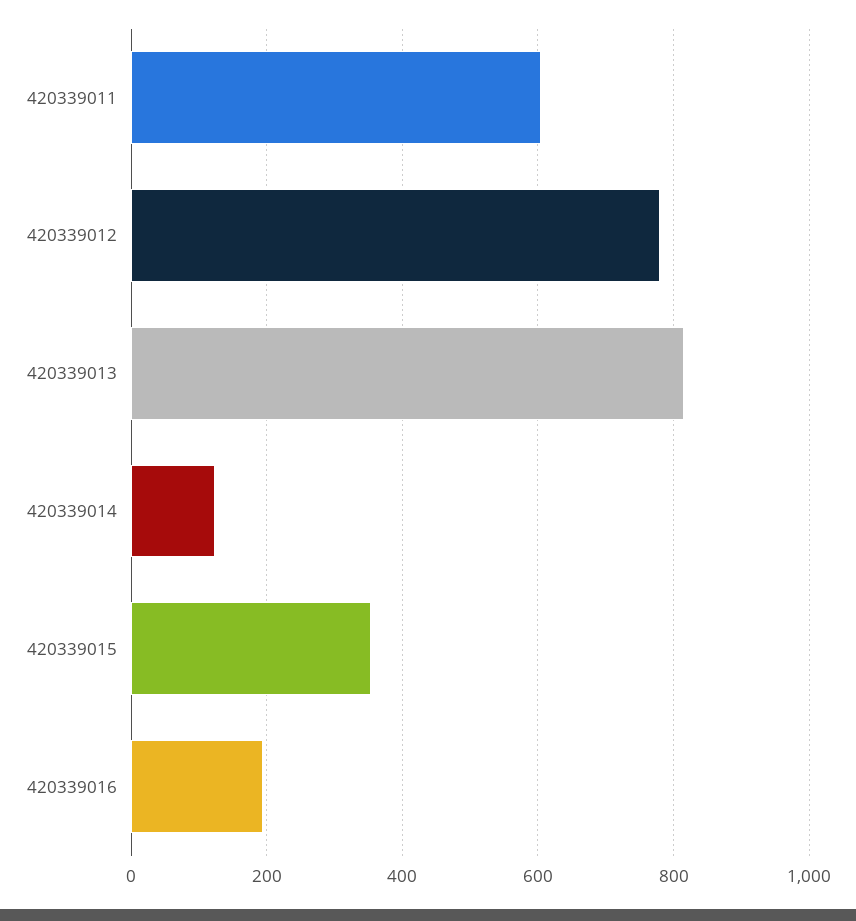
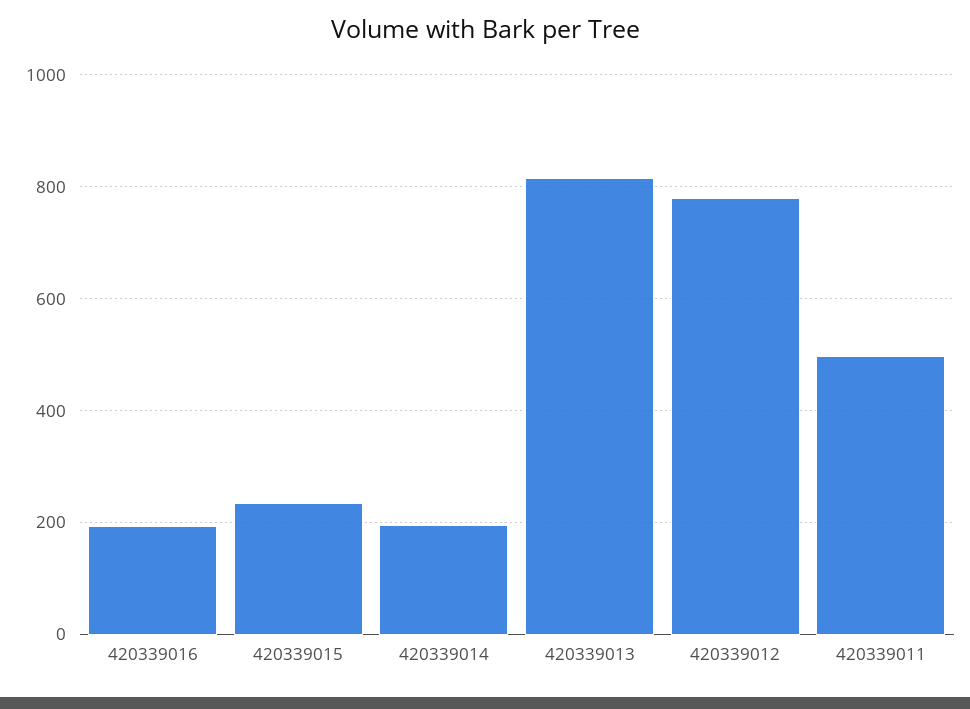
420339011: 600 -> 500
420339014: 120 -> 200
420339015: 360 -> 240

